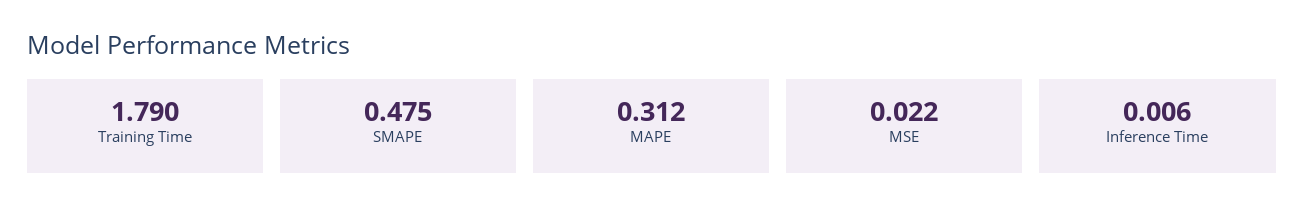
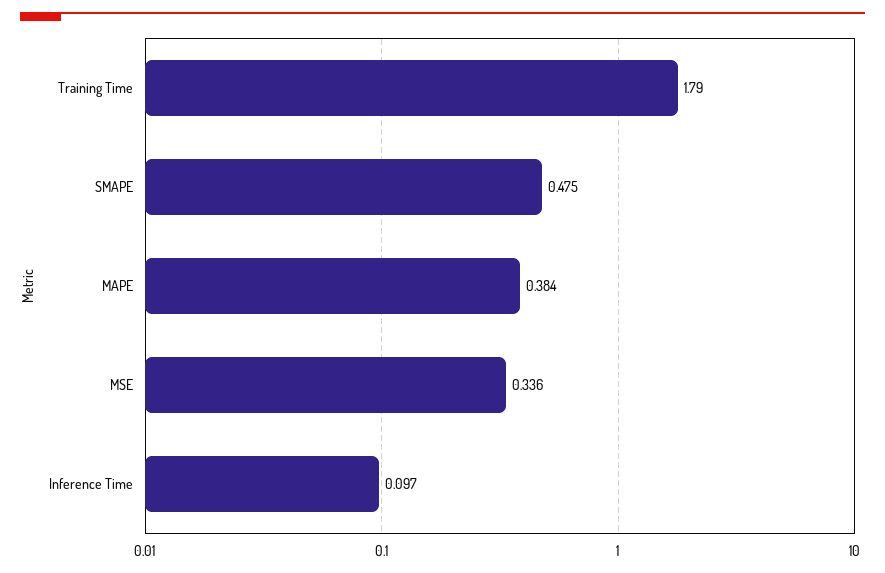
MAPE: 0.312 -> 0.384
MSE: 0.022 -> 0.336
Inference Time: 0.006 -> 0.097

